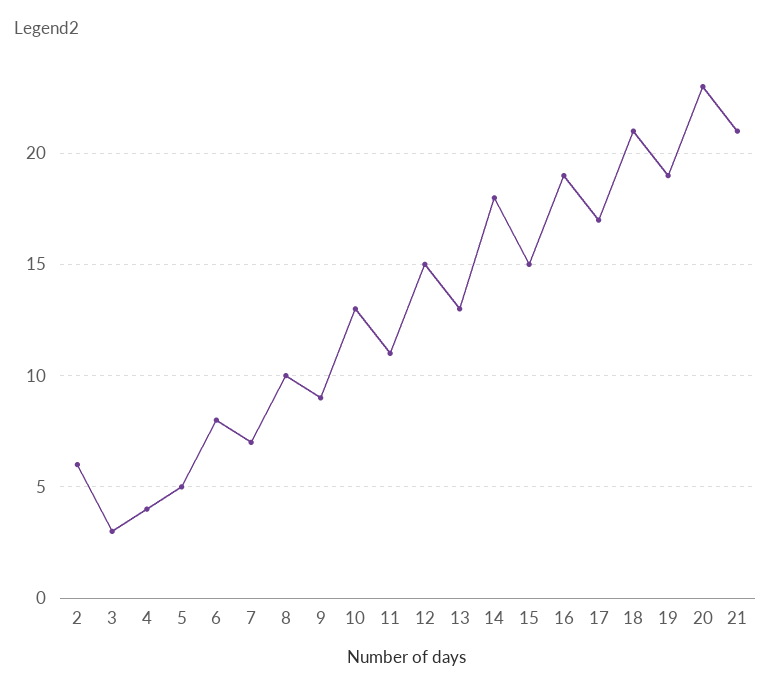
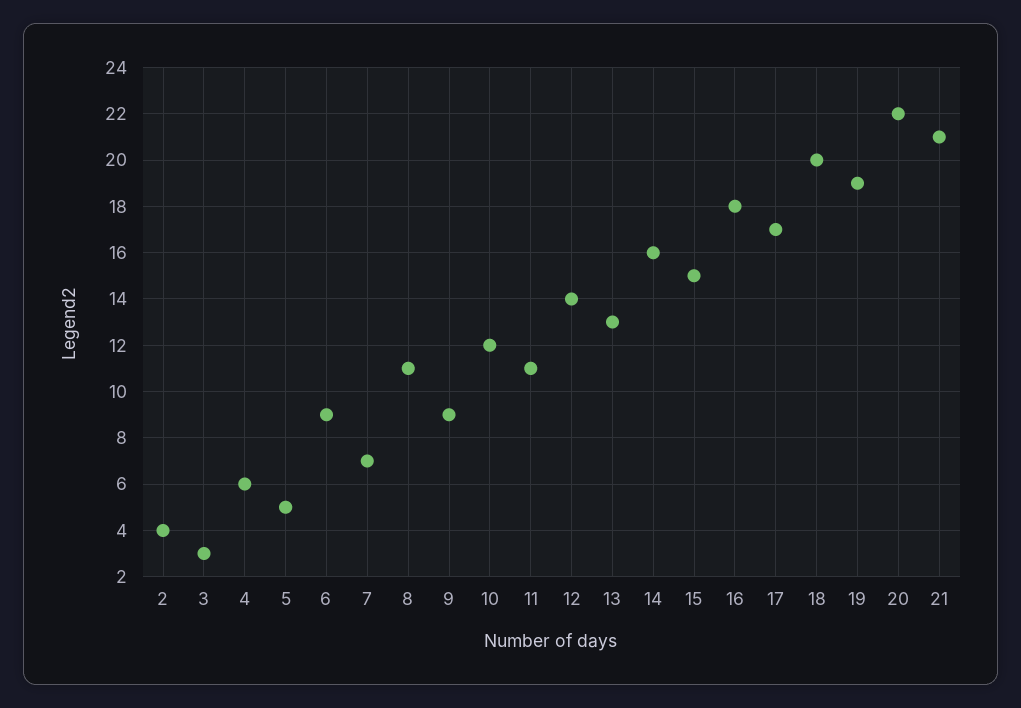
2: 6 -> 4
4: 4 -> 6
6: 8 -> 9
8: 10 -> 11
10: 13 -> 12
12: 15 -> 14
14: 18 -> 16
16: 19 -> 18
18: 21 -> 20
20: 23 -> 22

